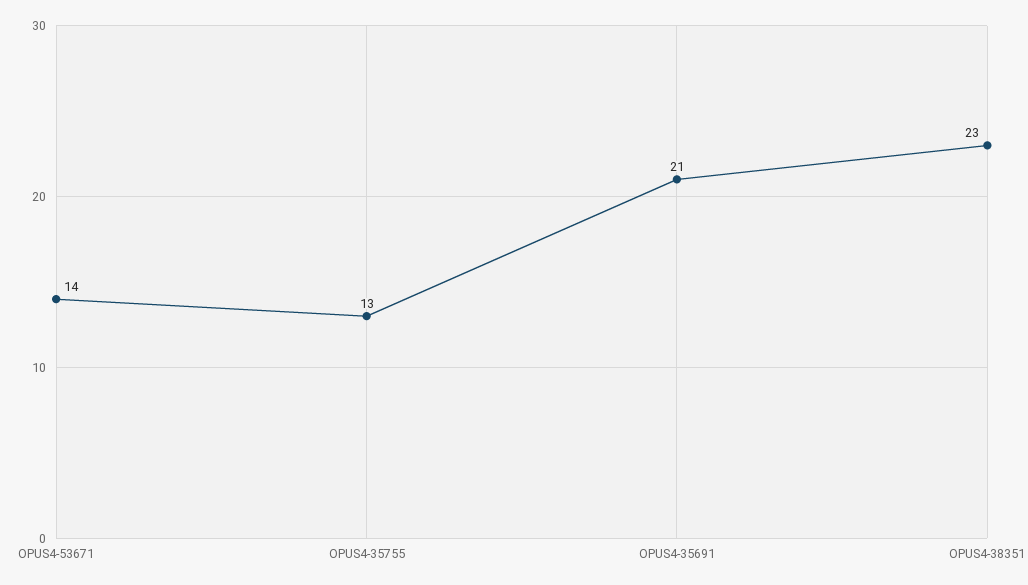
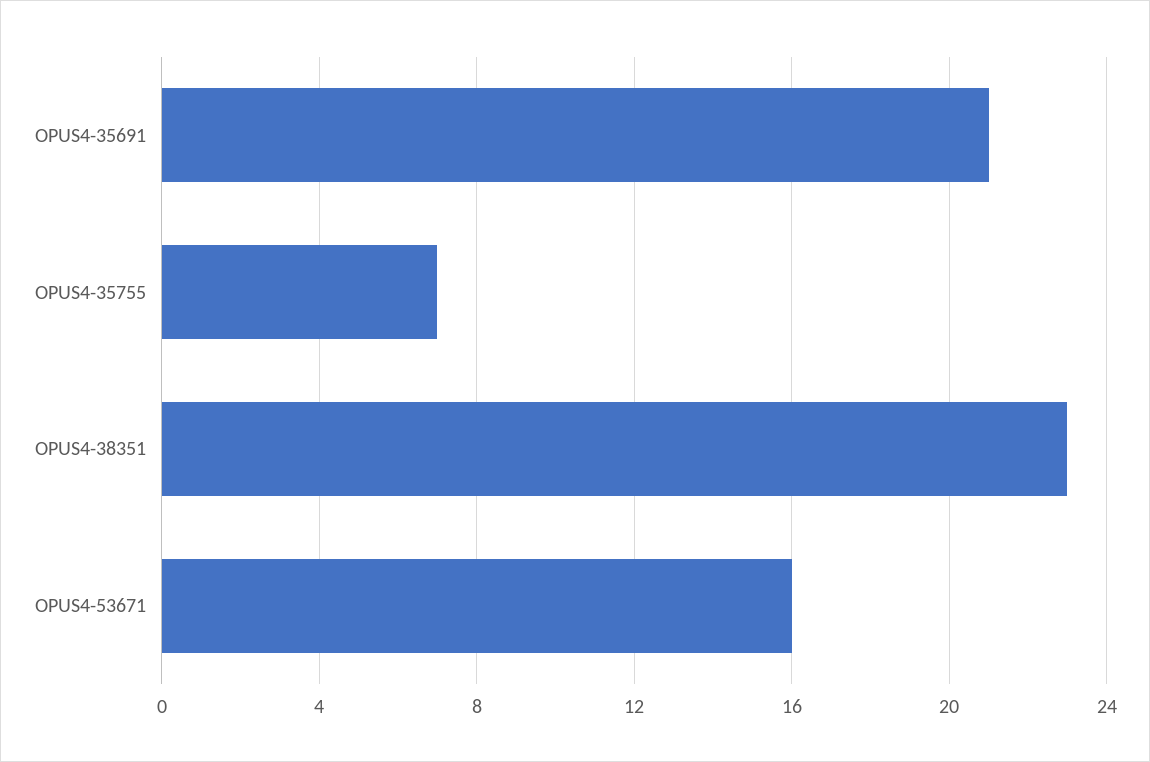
OPUS4-53671: 14 -> 16
OPUS4-35755: 13 -> 7

